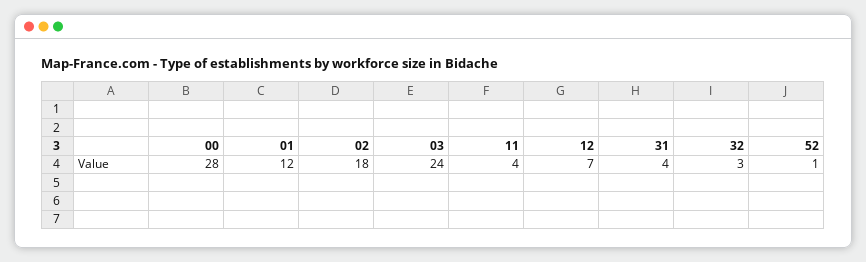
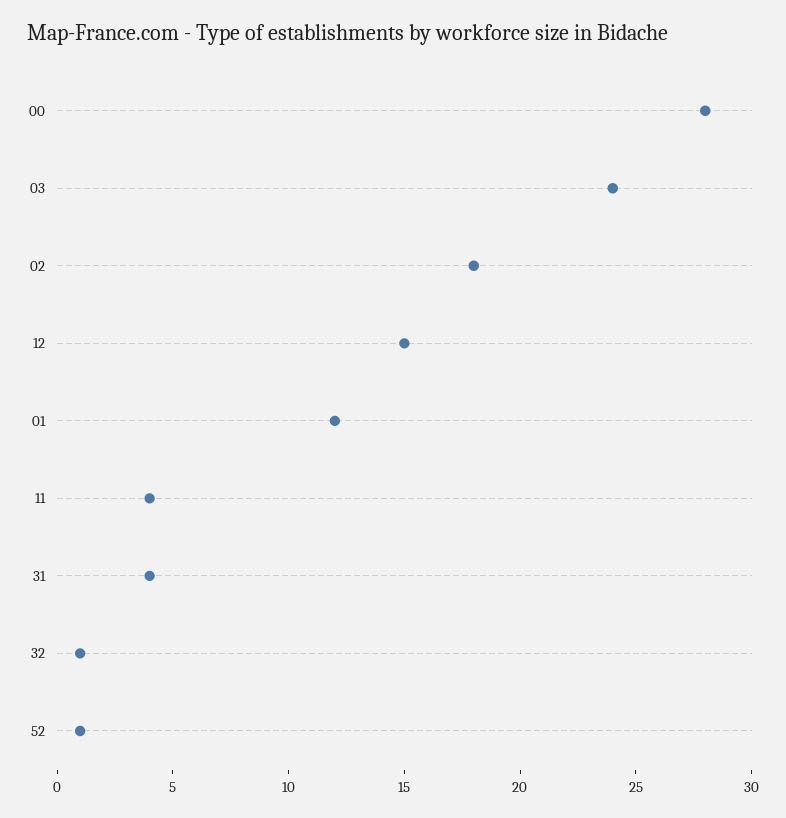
12: 7 -> 15
32: 3 -> 1

